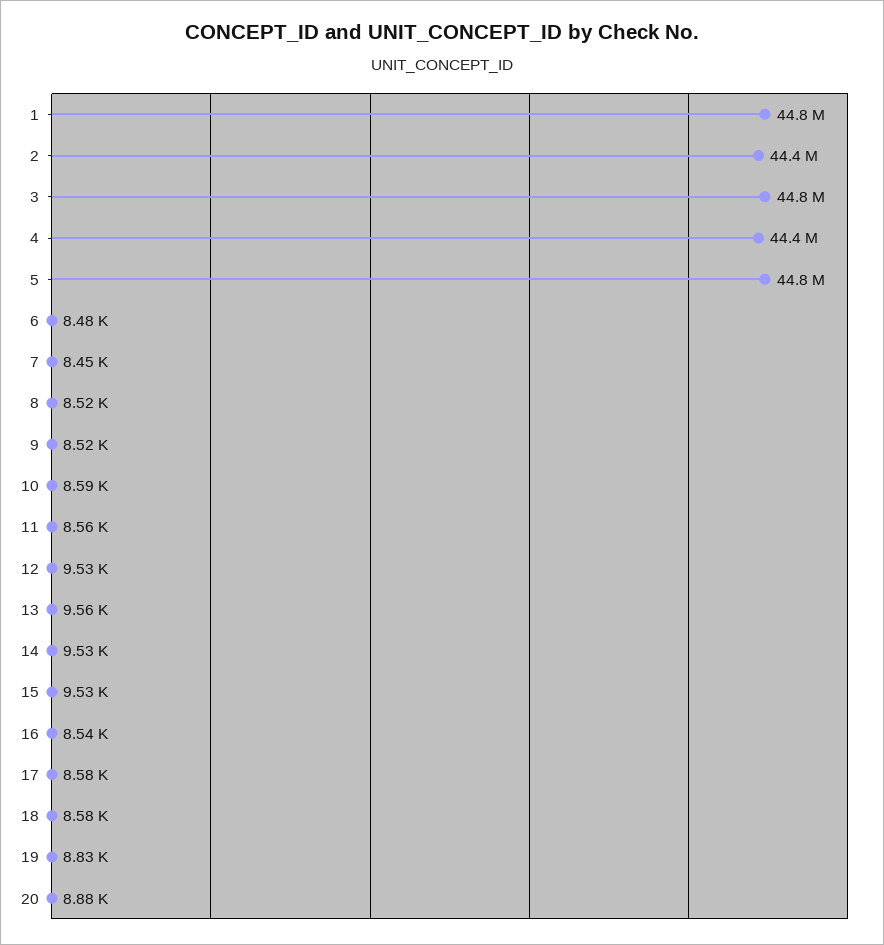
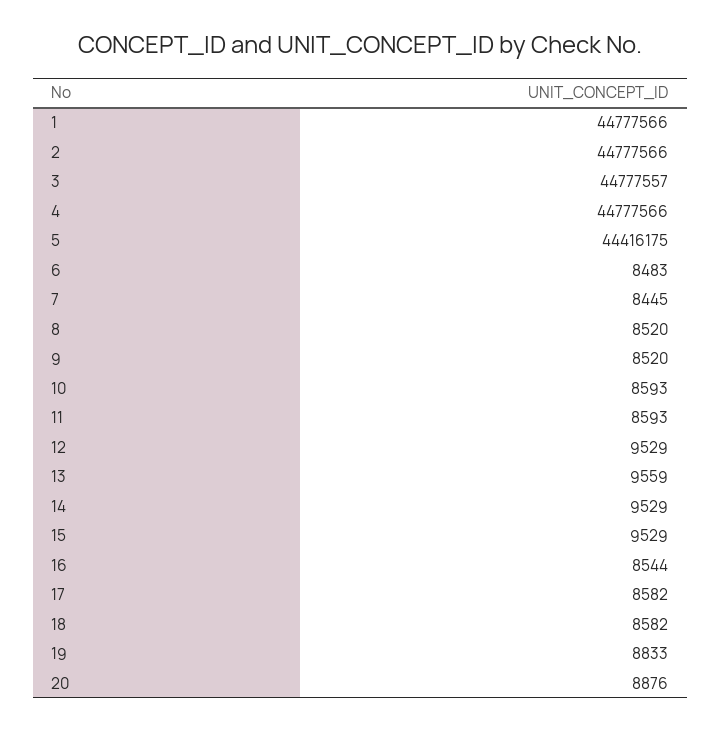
2: 44400000 -> 44777566
4: 44400000 -> 44777566
5: 44800000 -> 44416175
11: 8560 -> 8593

